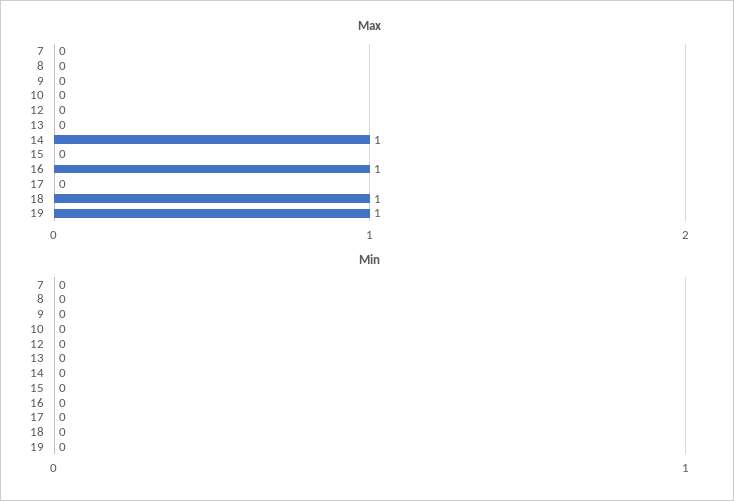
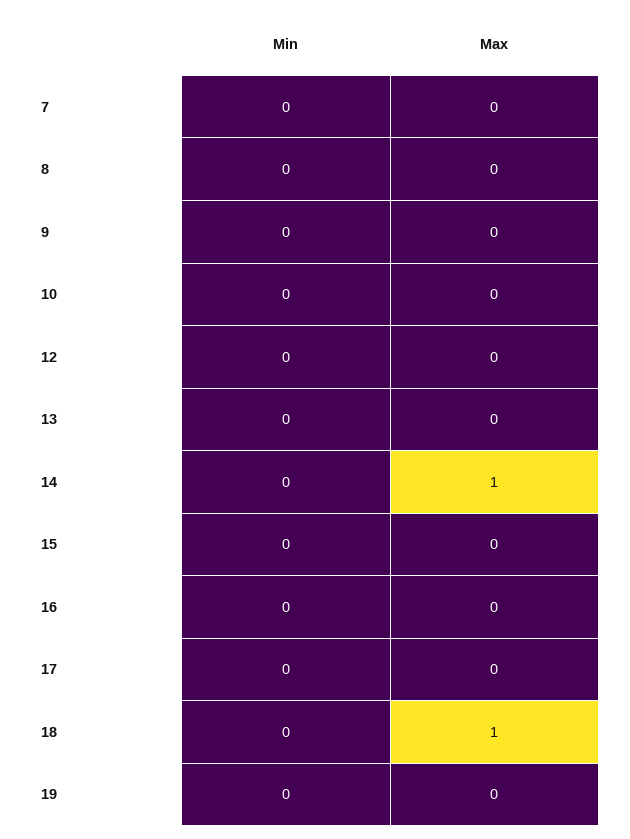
Max, 16: 1 -> 0
Max, 19: 1 -> 0

